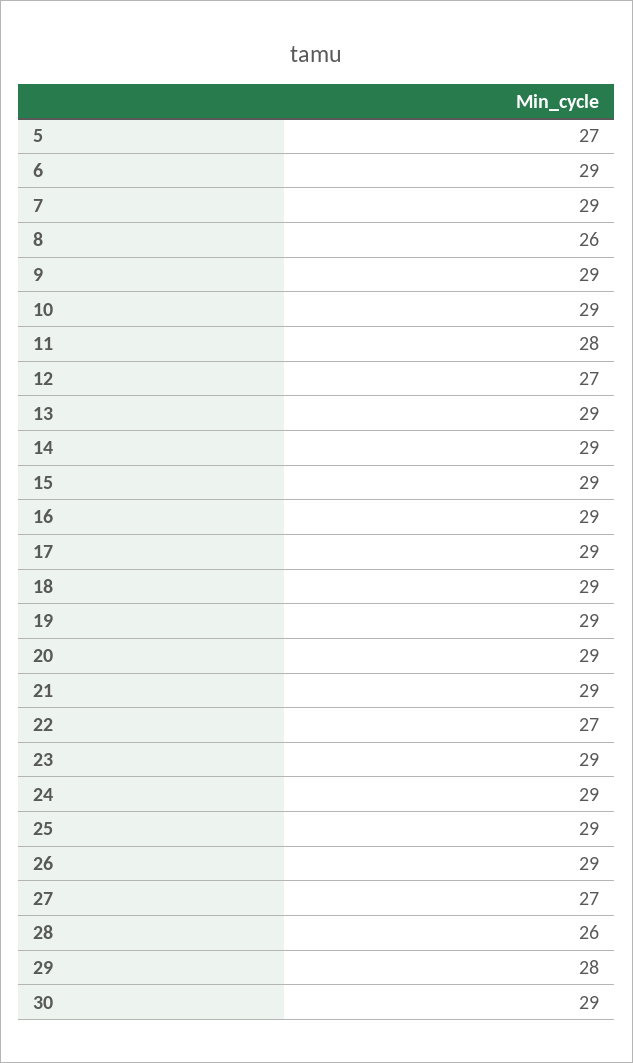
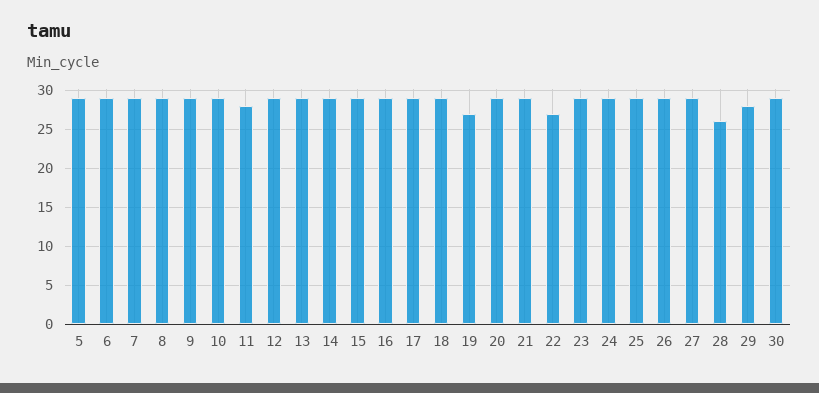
5: 27 -> 29
8: 26 -> 29
12: 27 -> 29
19: 29 -> 27
27: 27 -> 29

